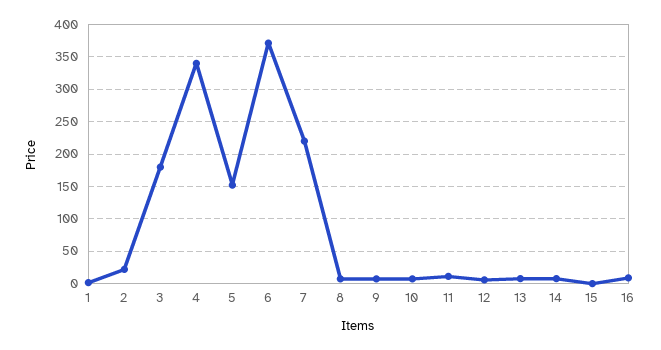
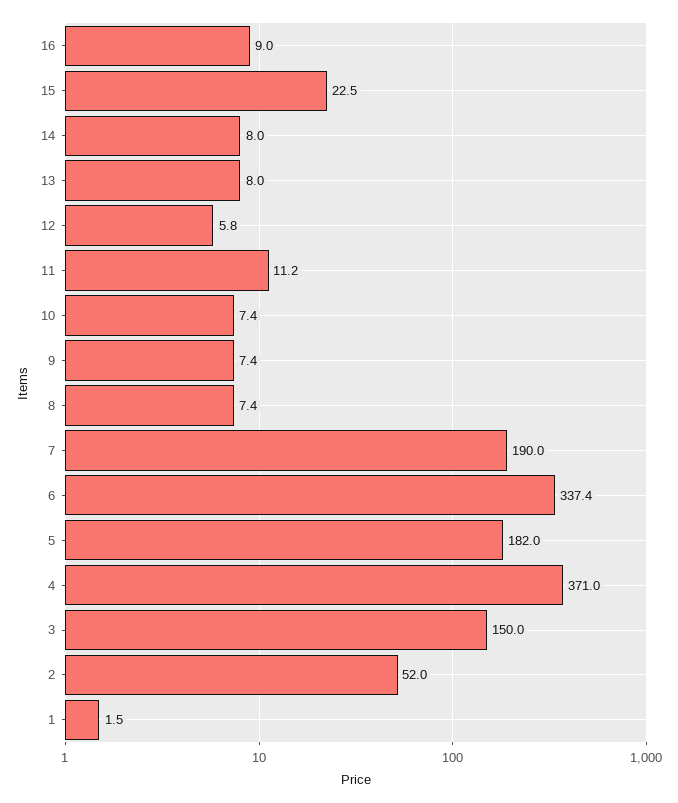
2: 20 -> 52
3: 180 -> 150
4: 340 -> 371
5: 150 -> 182
6: 370 -> 337.4
7: 220 -> 190
15: 0 -> 22.5

